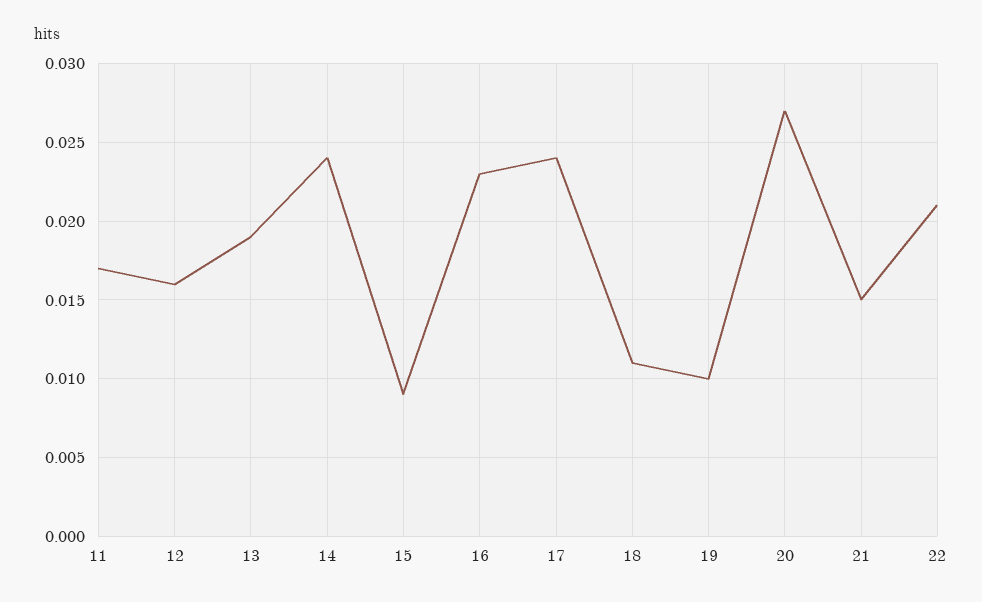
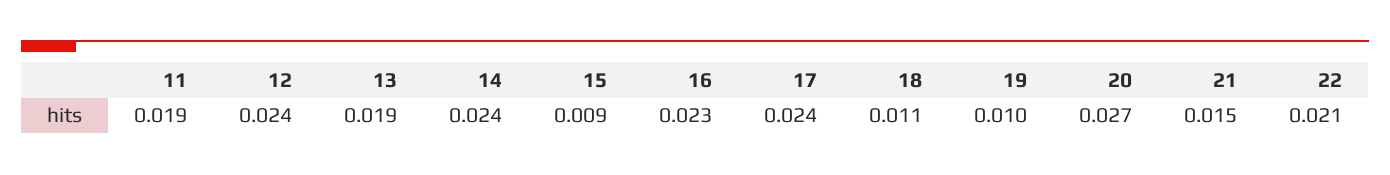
11: 0.017 -> 0.019
12: 0.016 -> 0.024

